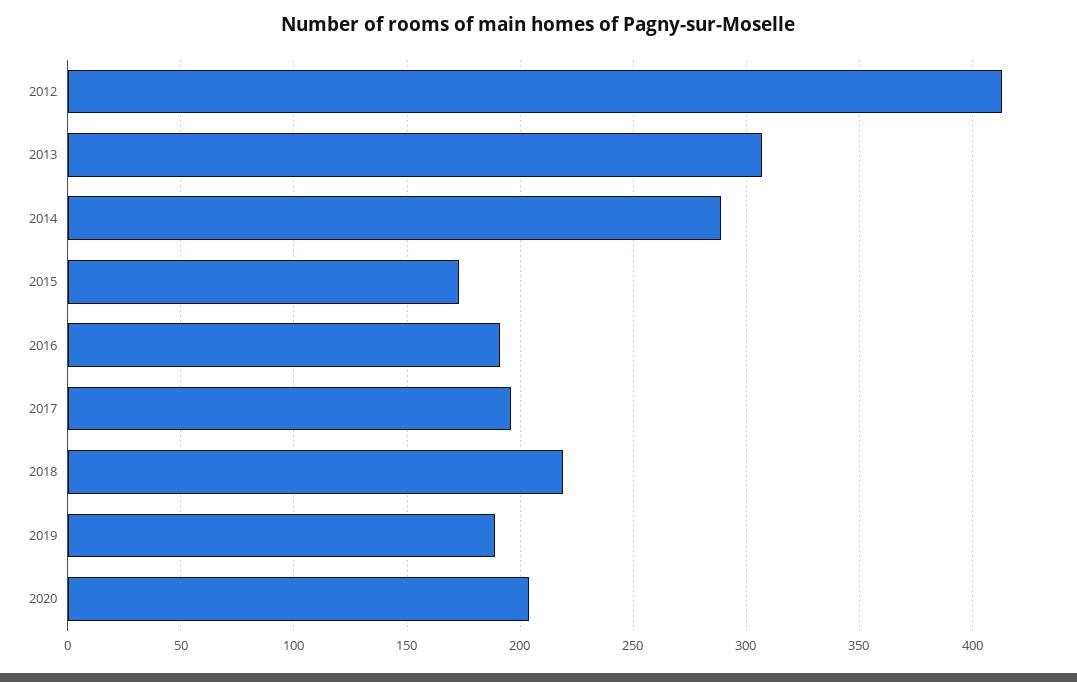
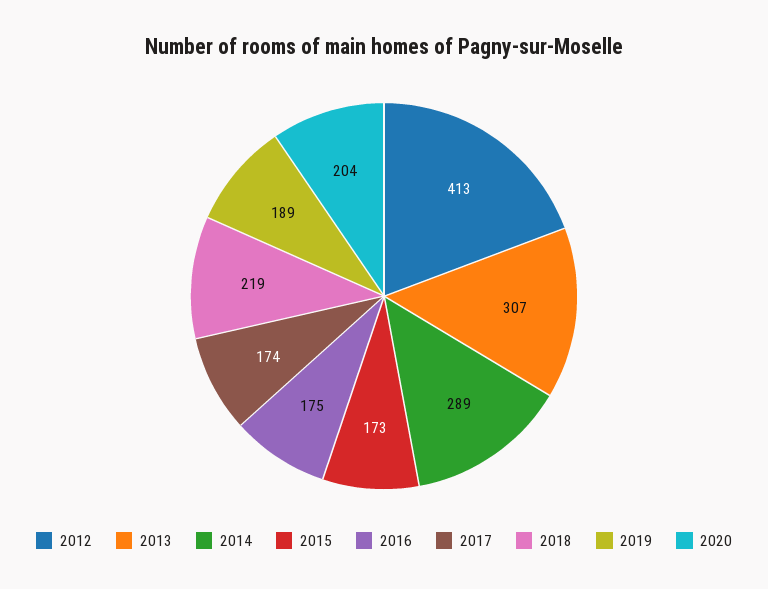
2016: 190 -> 175
2017: 195 -> 174

